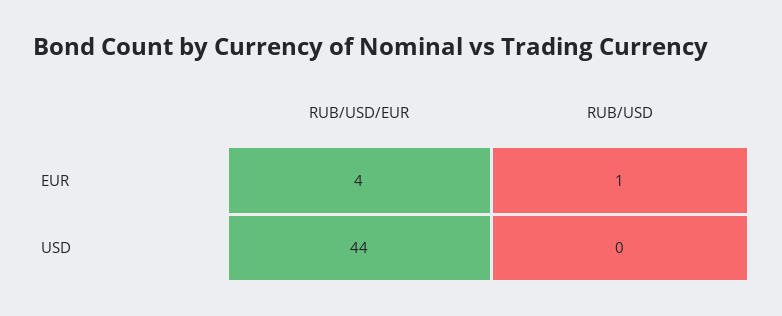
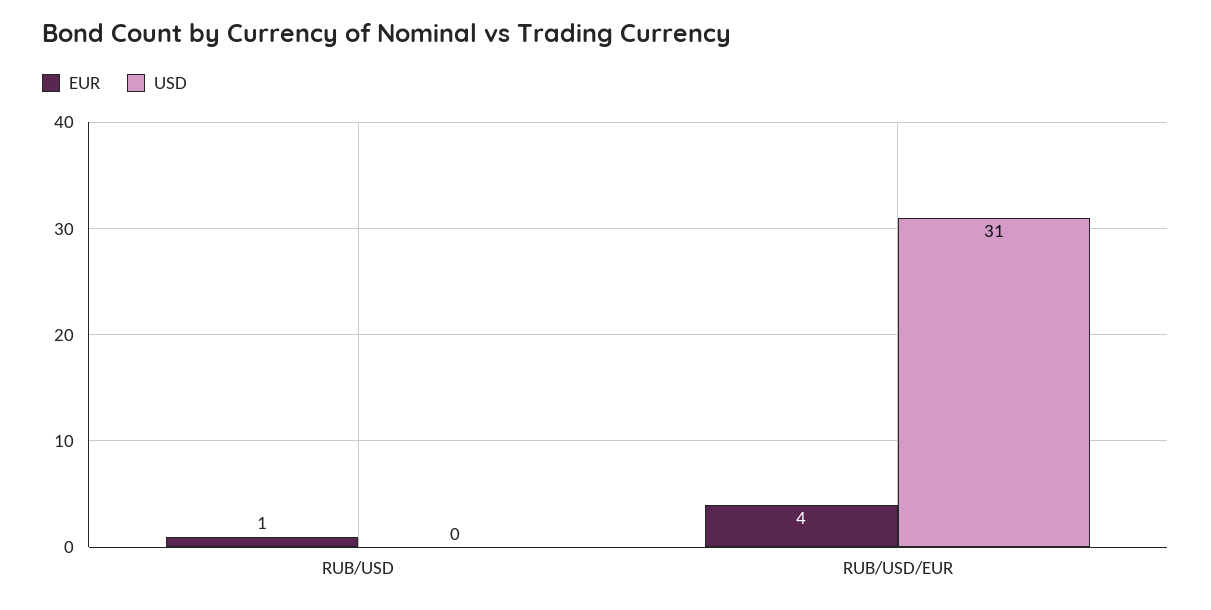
USD, RUB/USD/EUR: 44 -> 31

